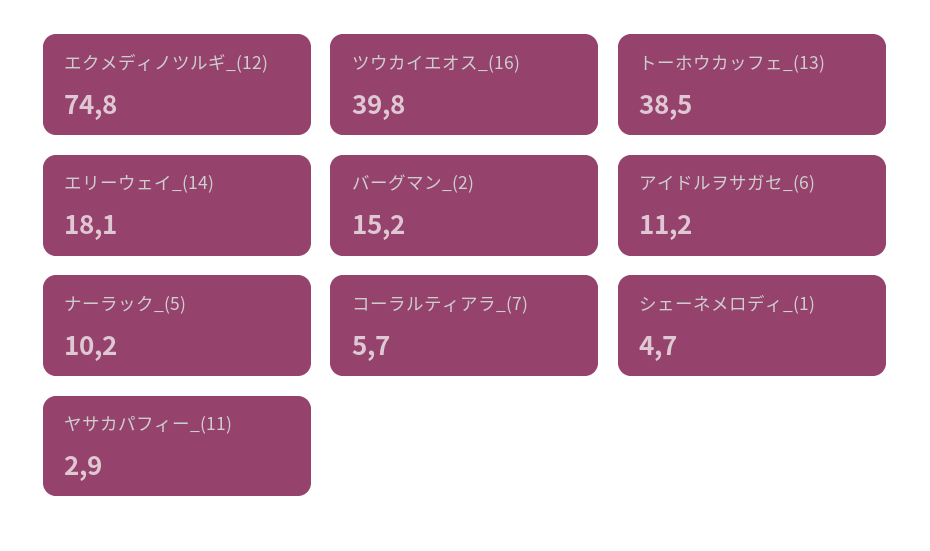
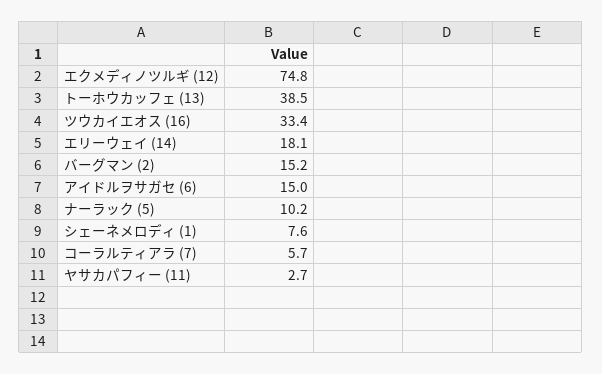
ツウカイエオス_(16): 39.8 -> 33.4
アイドルヲサガセ_(6): 11.2 -> 15
シェーネメロディ_(1): 4.7 -> 7.6
ヤサカパフィー_(11): 2.9 -> 2.7

